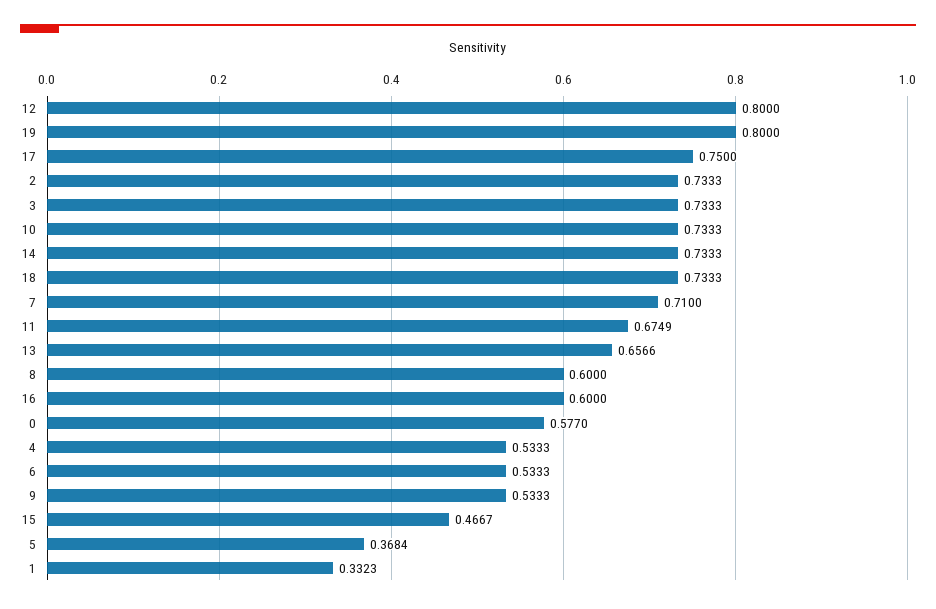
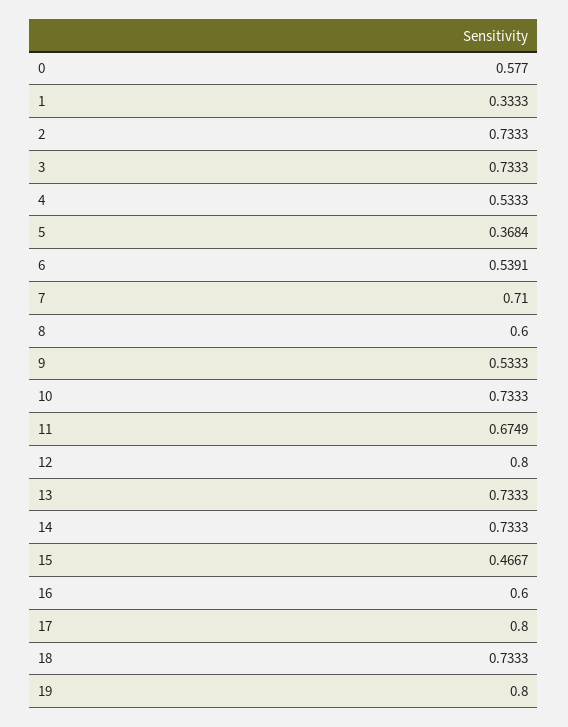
17: 0.75 -> 0.8
13: 0.6566 -> 0.7333
6: 0.5333 -> 0.5391
1: 0.3323 -> 0.3333

